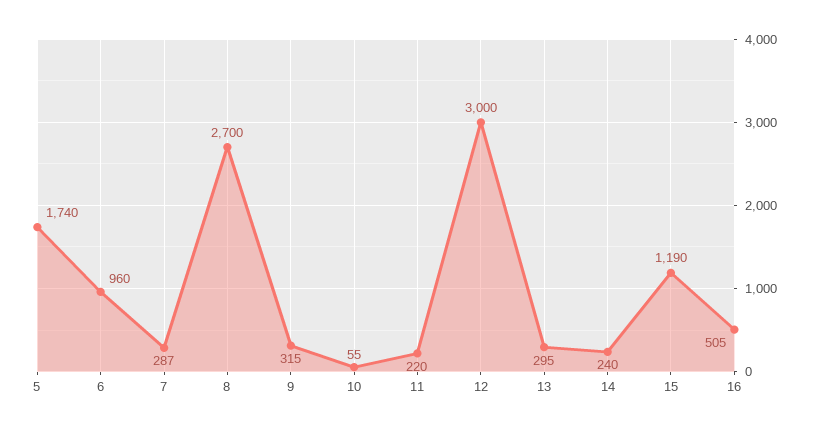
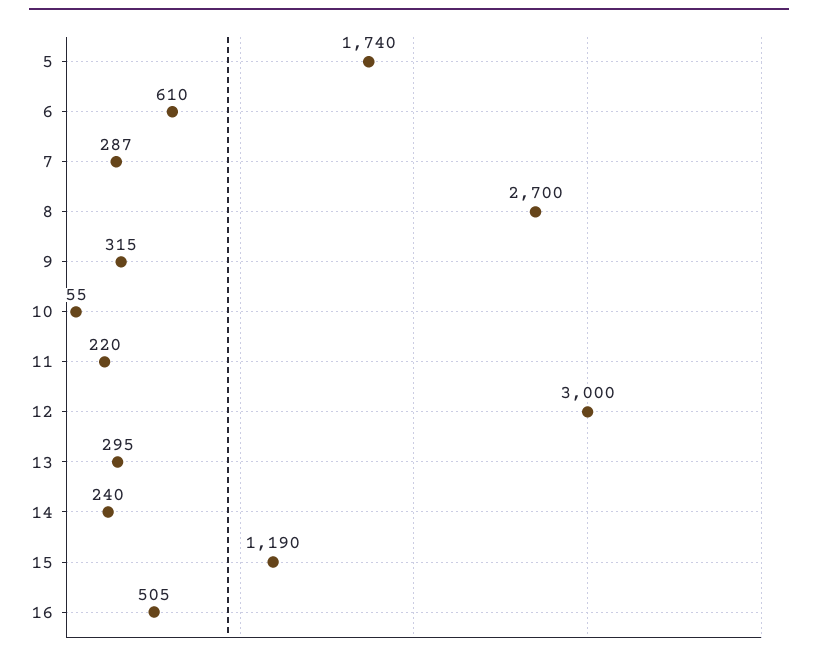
6: 960 -> 610

